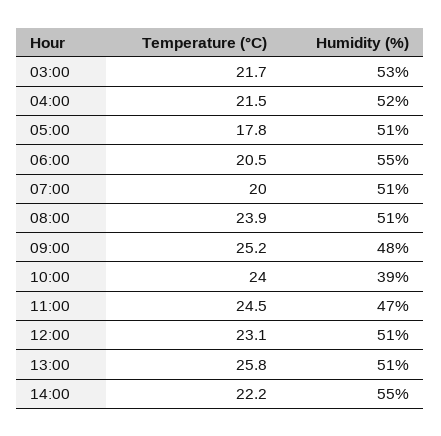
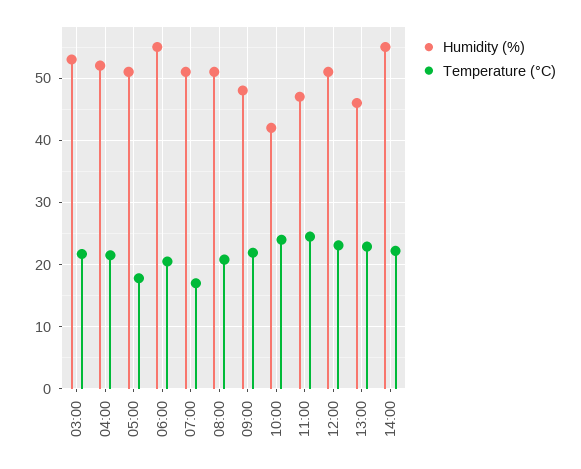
Temperature (°C), 07:00: 20 -> 17
Temperature (°C), 08:00: 23.9 -> 21
Temperature (°C), 09:00: 25.2 -> 22
Humidity (%), 10:00: 39 -> 42
Temperature (°C), 13:00: 25.8 -> 23
Humidity (%), 13:00: 51 -> 46

